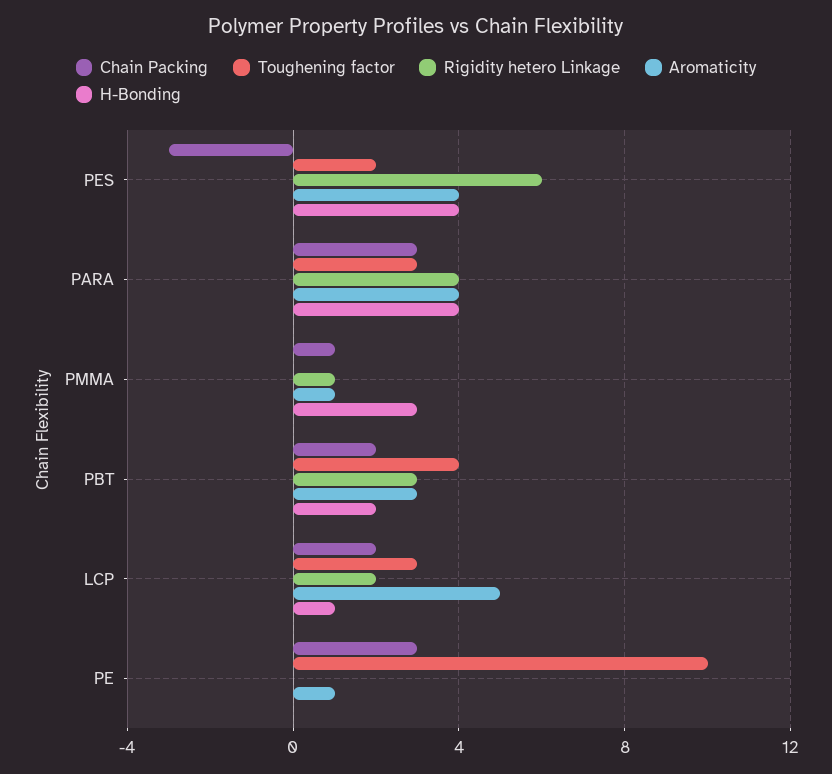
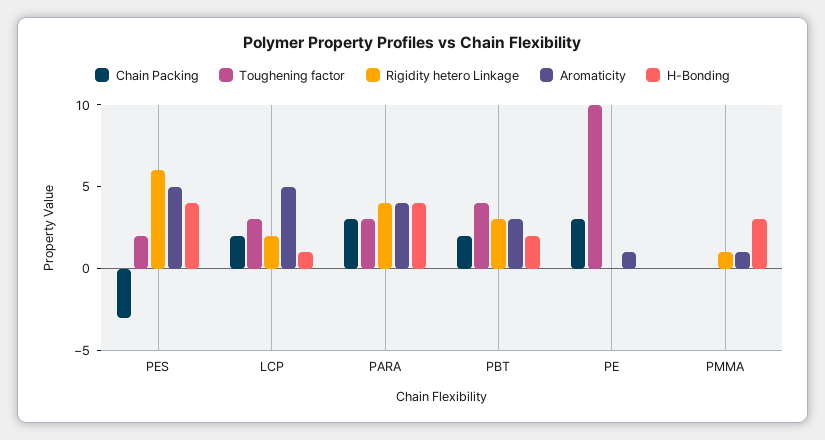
Aromaticity, PES: 4 -> 5
Chain Packing, PMMA: 1 -> 0

